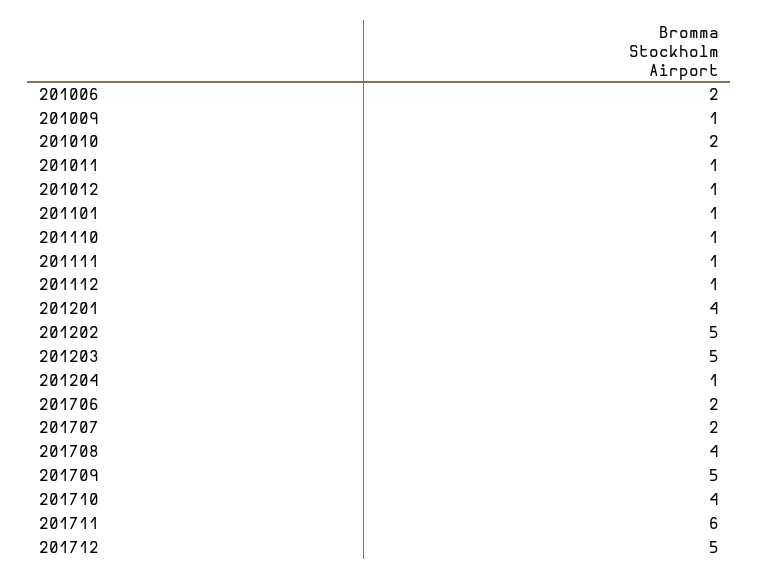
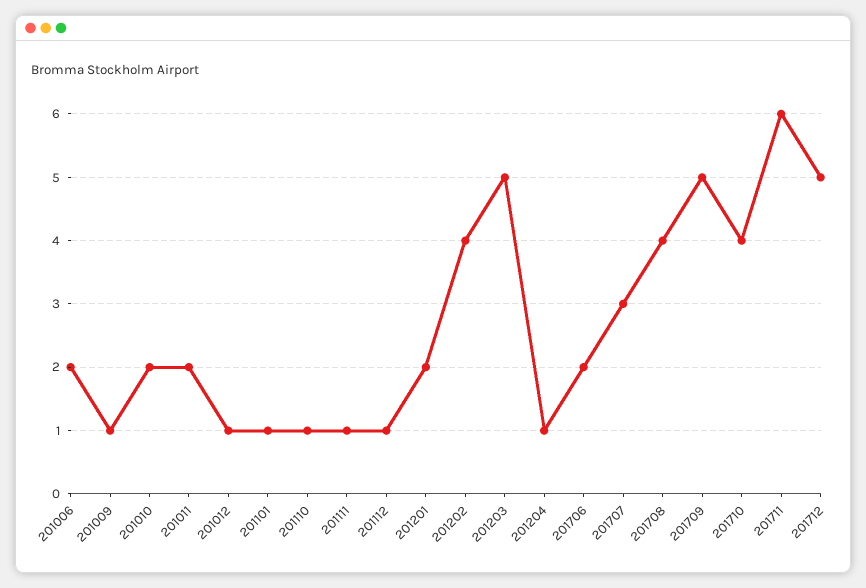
201011: 1 -> 2
201201: 4 -> 2
201202: 5 -> 4
201707: 2 -> 3

